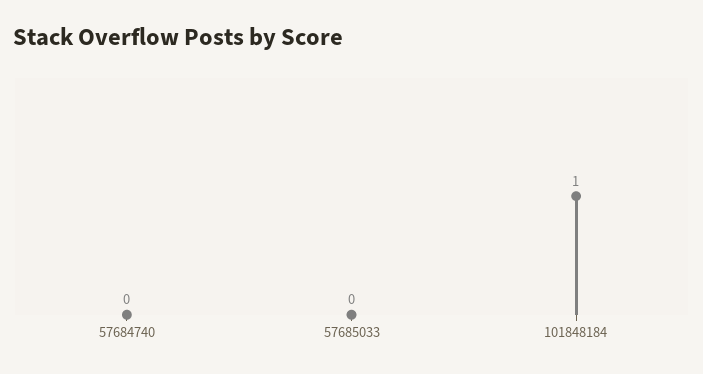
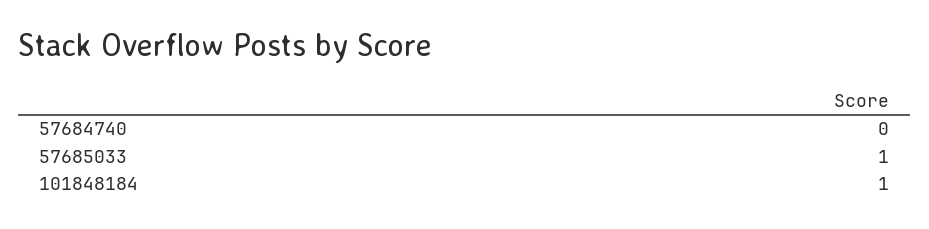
57685033: 0 -> 1

